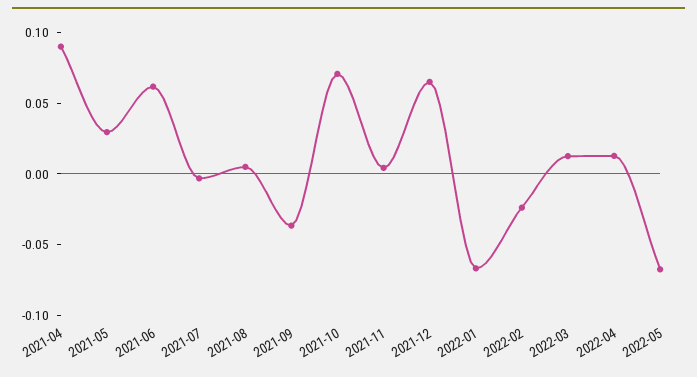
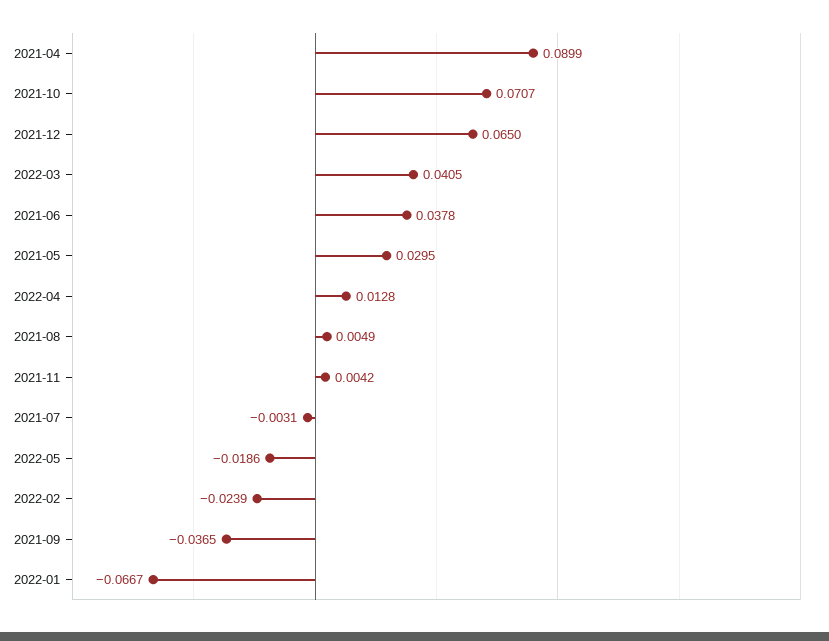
2021-06: 0.06 -> 0.0378
2022-03: 0.01 -> 0.0405
2022-05: -0.07 -> -0.0186

